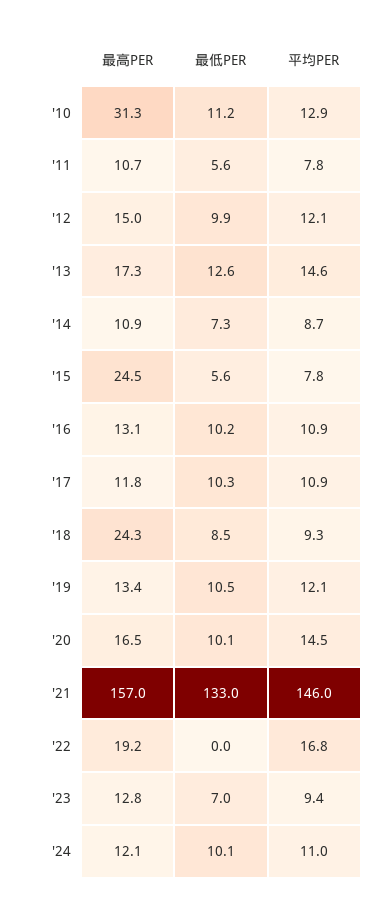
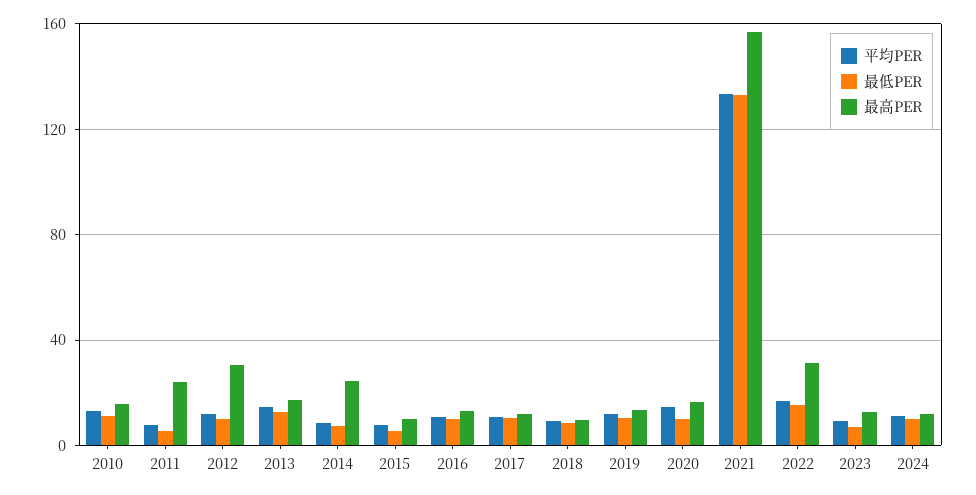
最高PER, '10: 31.3 -> 15
最高PER, '11: 10.7 -> 25
最高PER, '12: 15 -> 30
最高PER, '14: 10.9 -> 25
最高PER, '15: 24.5 -> 10
最高PER, '18: 24.3 -> 10
平均PER, '21: 146 -> 135
最高PER, '22: 19.2 -> 30
最低PER, '22: 0 -> 15

